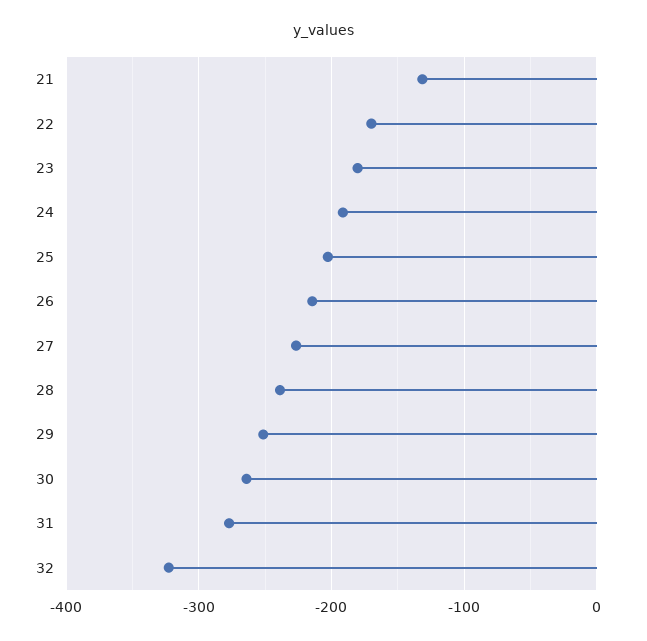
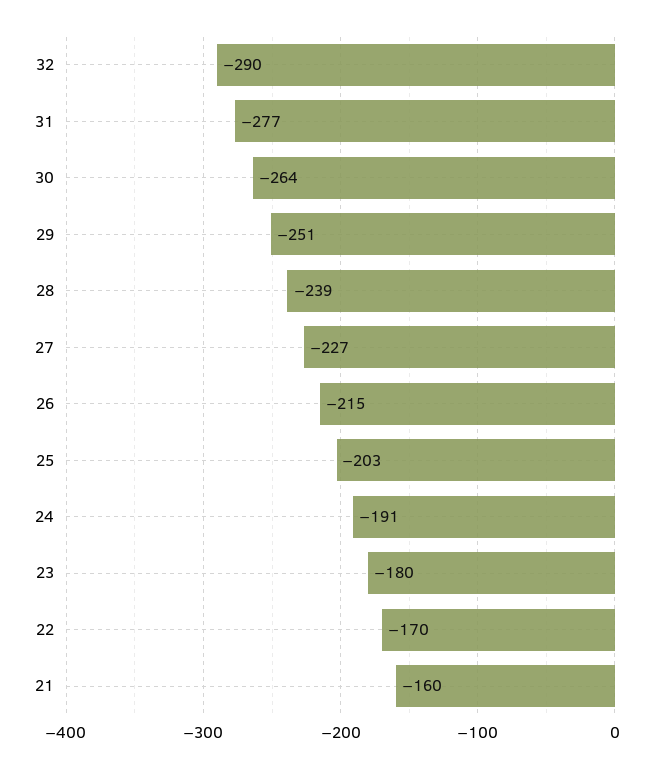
21: -130 -> -160
32: -320 -> -290

